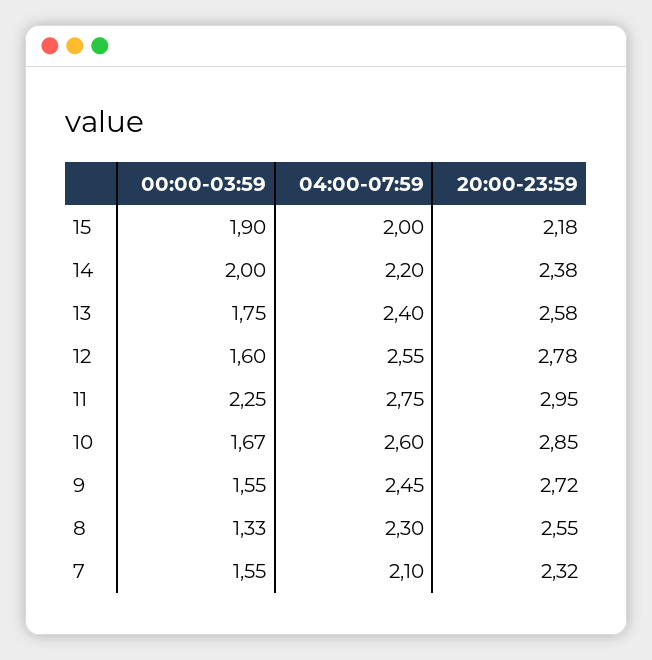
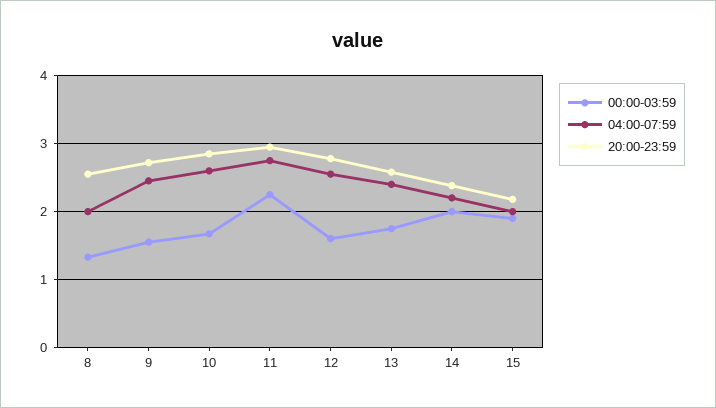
04:00-07:59, 8: 2.3 -> 2
00:00-03:59, 7: 1.55 -> none
04:00-07:59, 7: 2.1 -> none
20:00-23:59, 7: 2.32 -> none

